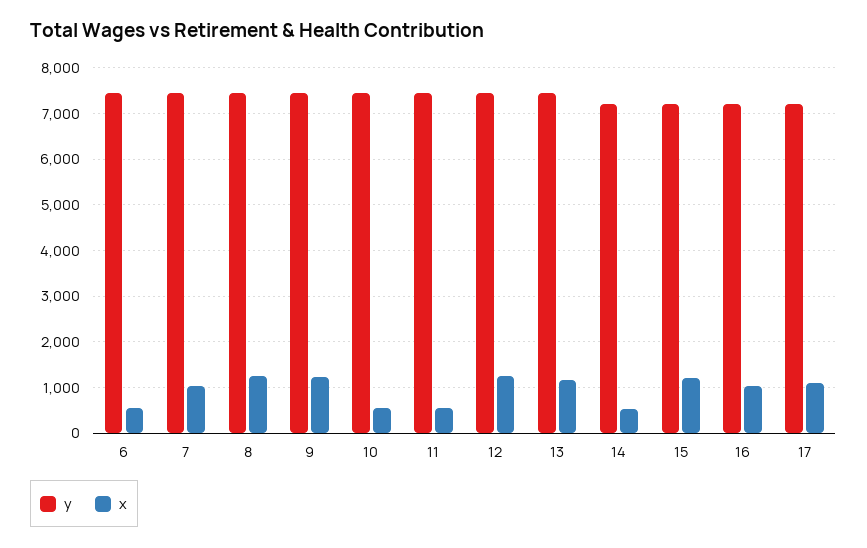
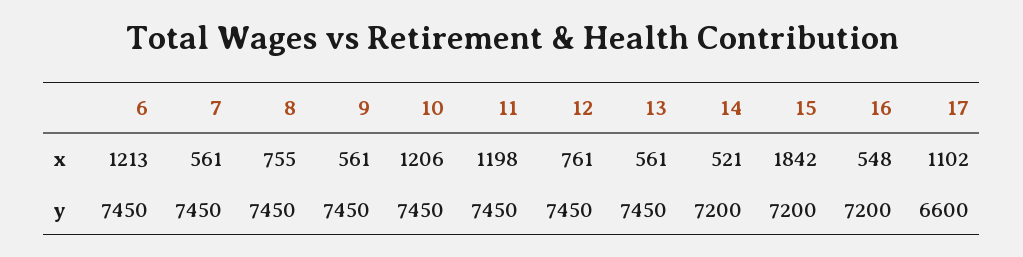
x, 6: 600 -> 1213
x, 7: 1000 -> 561
x, 8: 1200 -> 755
x, 9: 1200 -> 561
x, 10: 600 -> 1206
x, 11: 600 -> 1198
x, 12: 1200 -> 761
x, 13: 1200 -> 561
x, 15: 1200 -> 1842
x, 16: 1000 -> 548
y, 17: 7200 -> 6600

